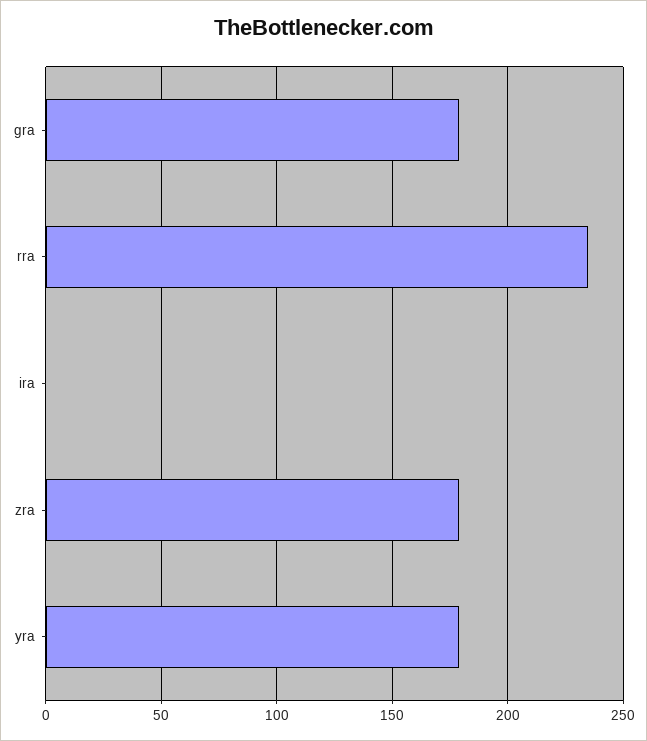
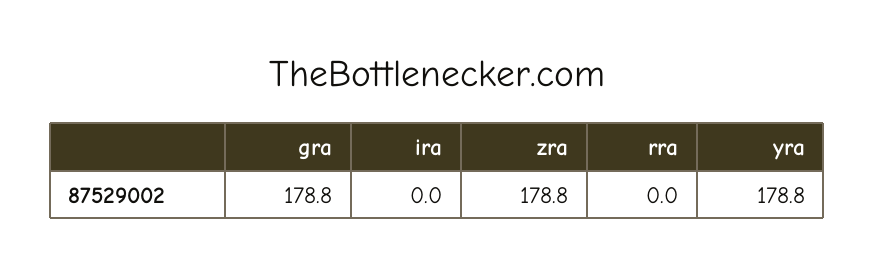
rra: 235 -> 0

